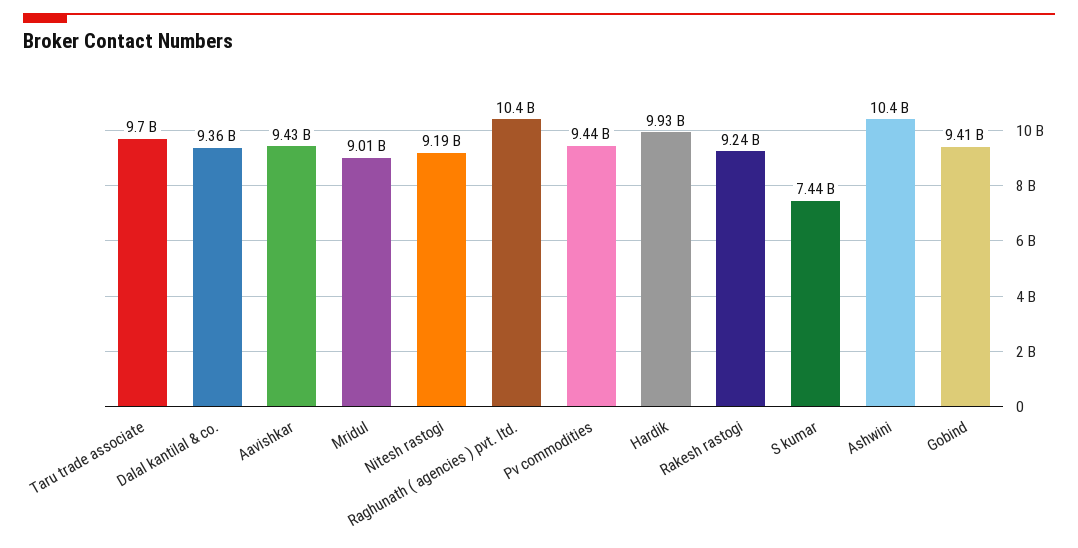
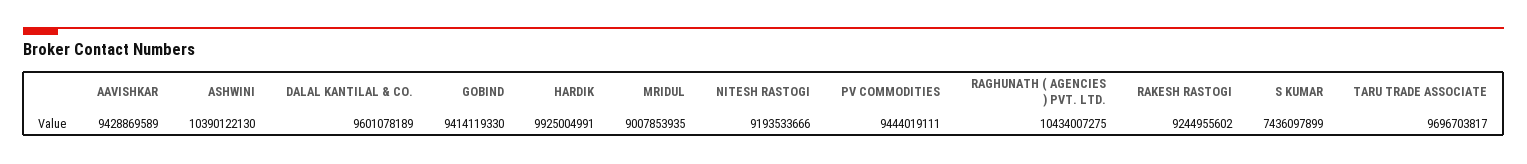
Dalal kantilal & co.: 9360000000 -> 9601078189

